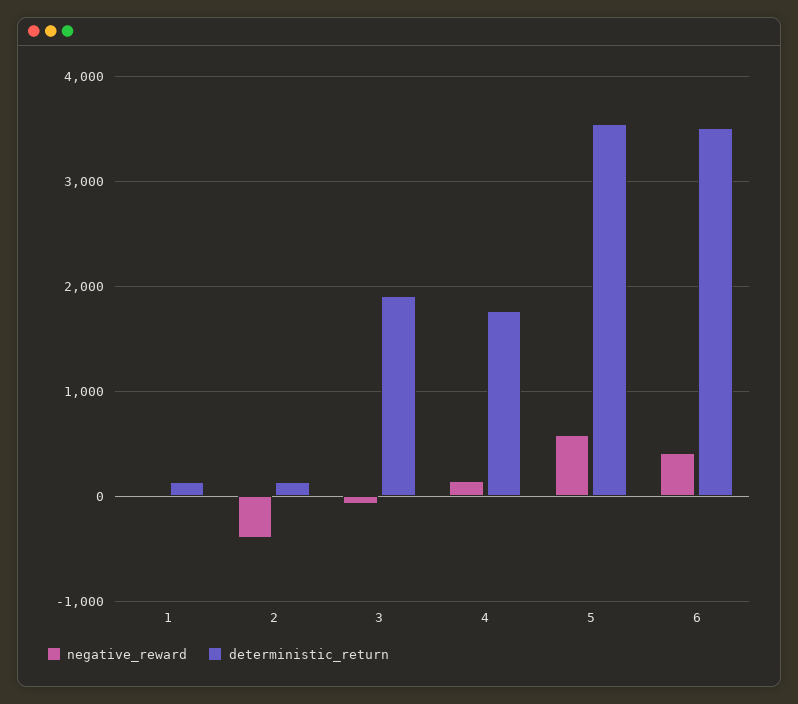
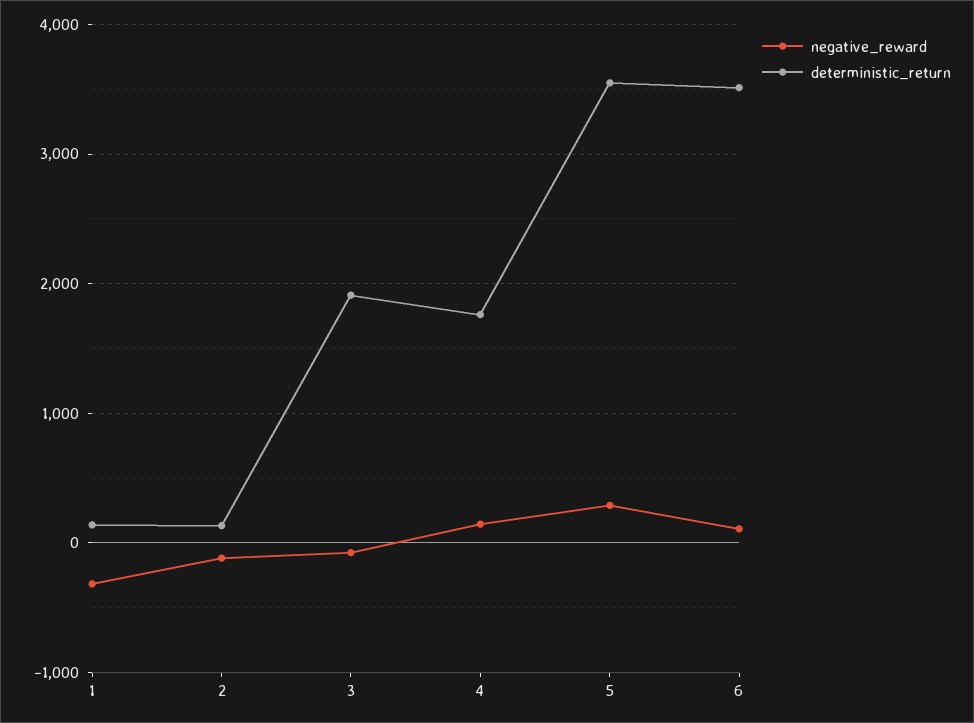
negative_reward, 1: 0 -> -300
negative_reward, 2: -400 -> -100
negative_reward, 5: 600 -> 300
negative_reward, 6: 400 -> 100

